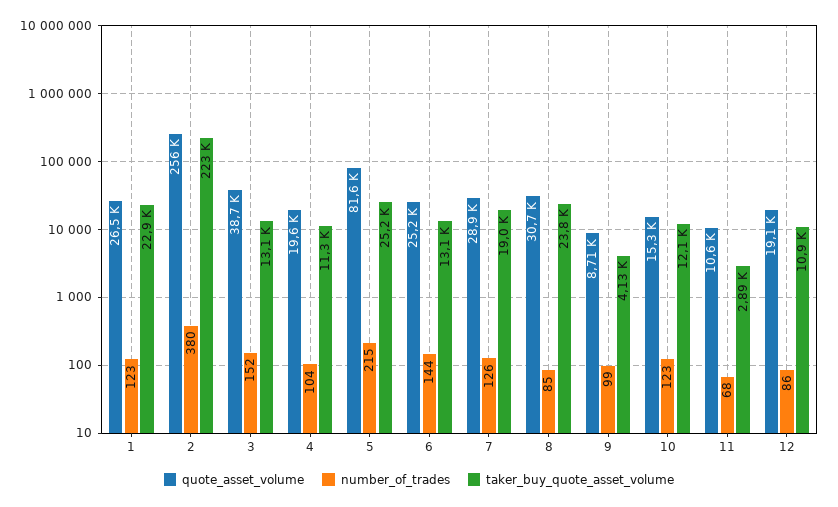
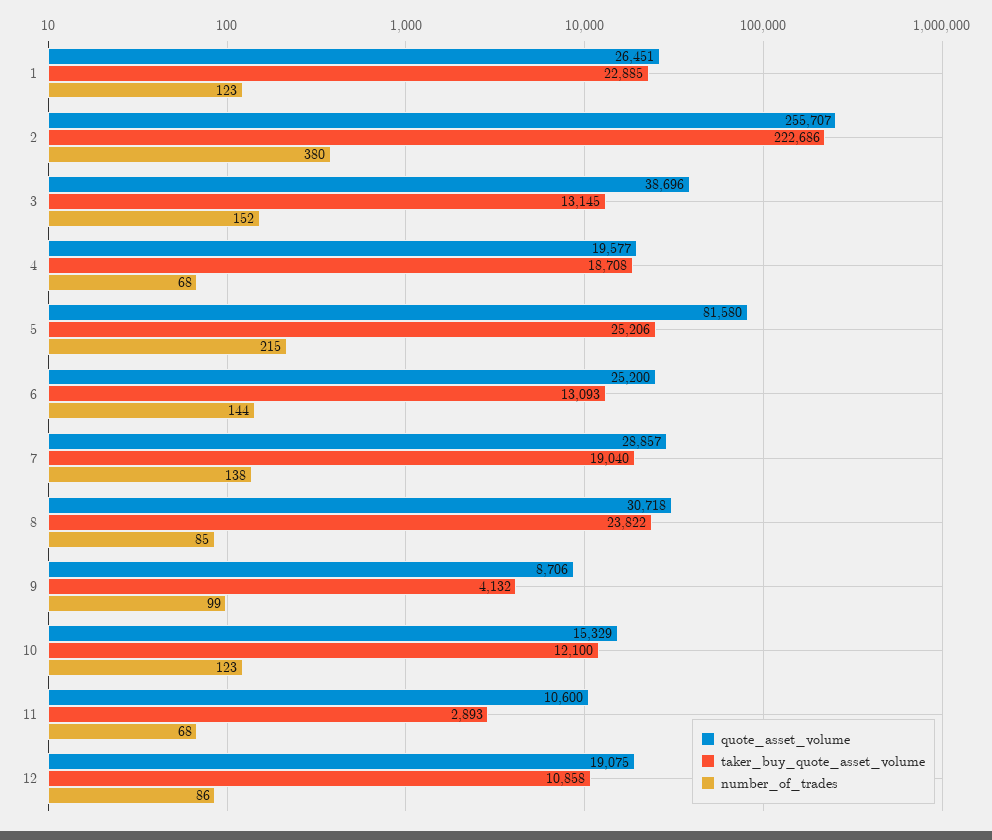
number_of_trades, 4: 104 -> 68
taker_buy_quote_asset_volume, 4: 11300 -> 18708
number_of_trades, 7: 126 -> 138

